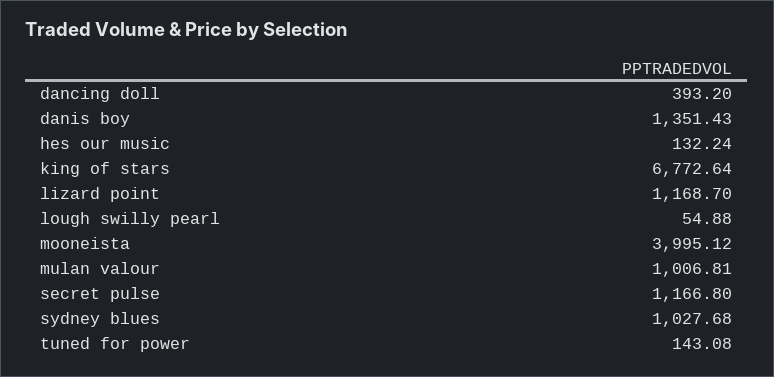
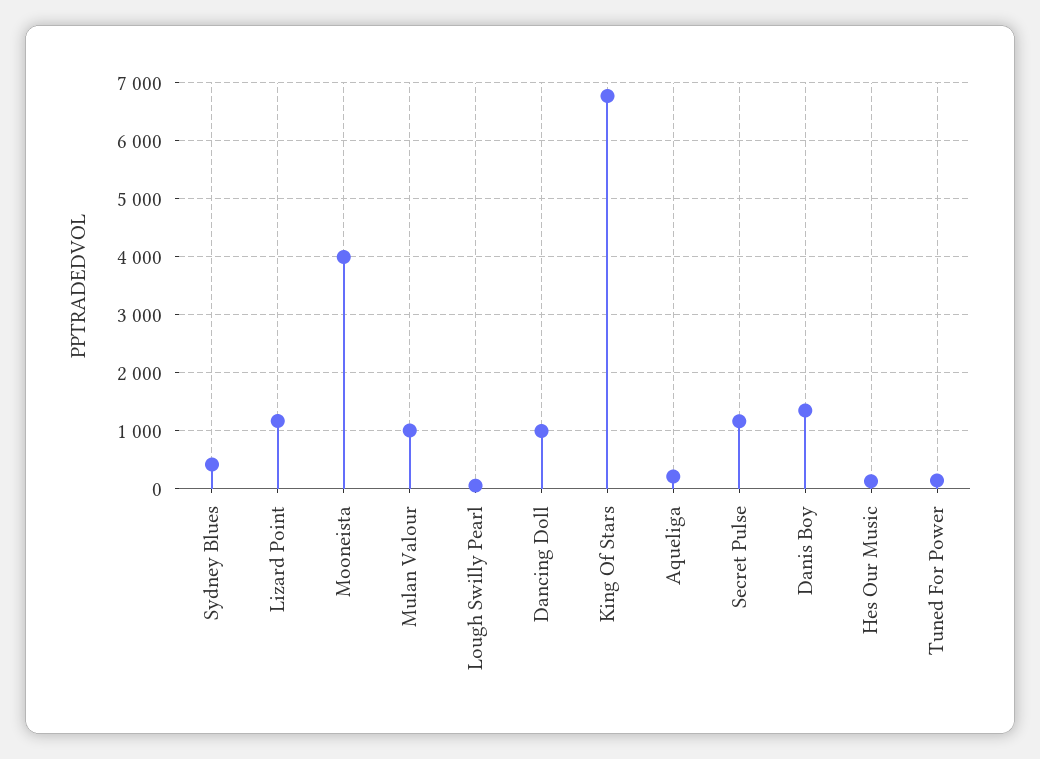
dancing doll: 393.2 -> 1000
sydney blues: 1027.68 -> 400
Aqueliga: none -> 200

